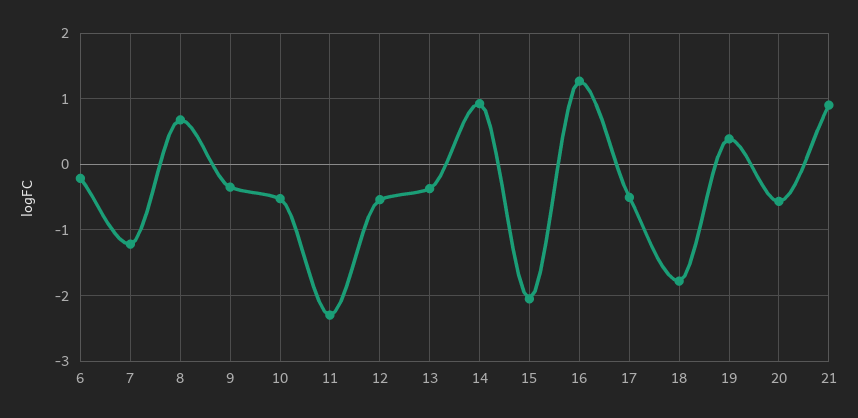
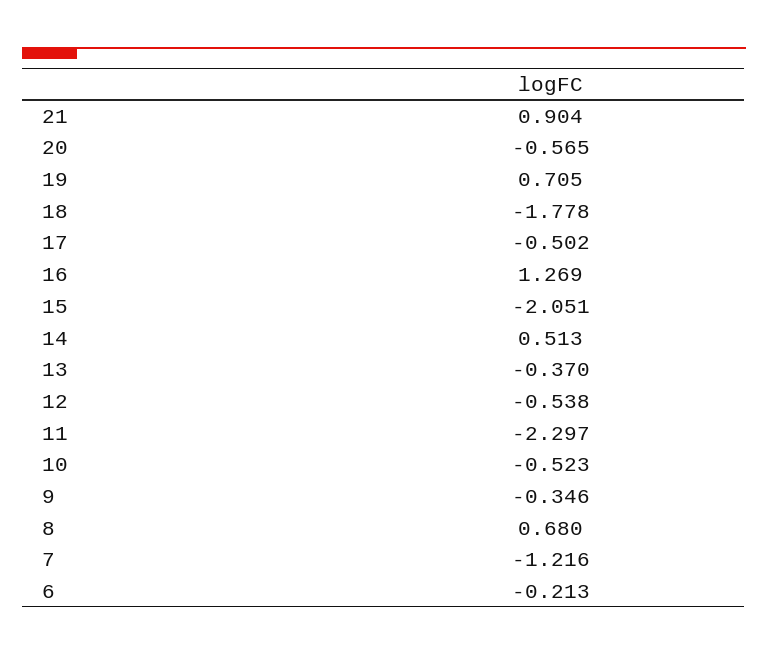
14: 0.9 -> 0.513
19: 0.4 -> 0.705

